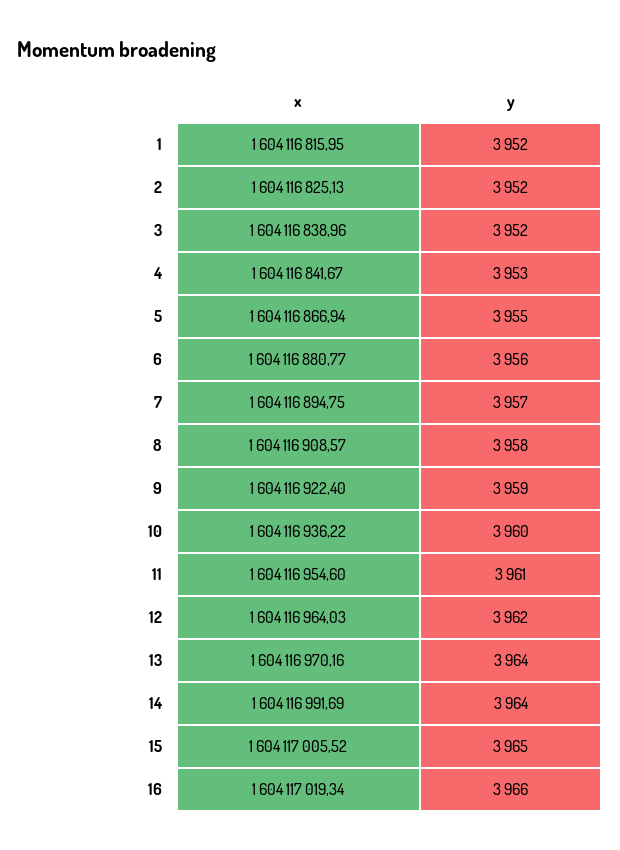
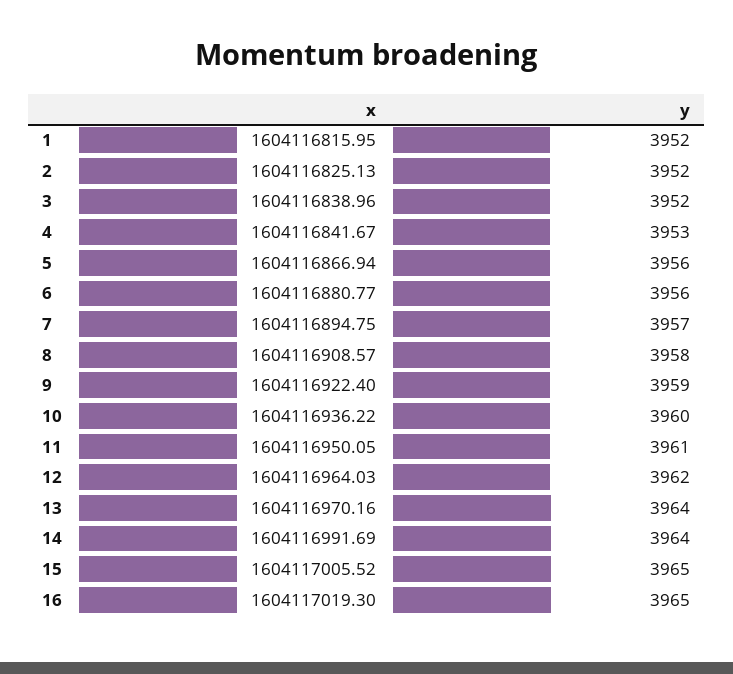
y, 5: 3955 -> 3956
x, 11: 1604116954.6 -> 1604116950.05
x, 16: 1604117019.34 -> 1604117019.3
y, 16: 3966 -> 3965

